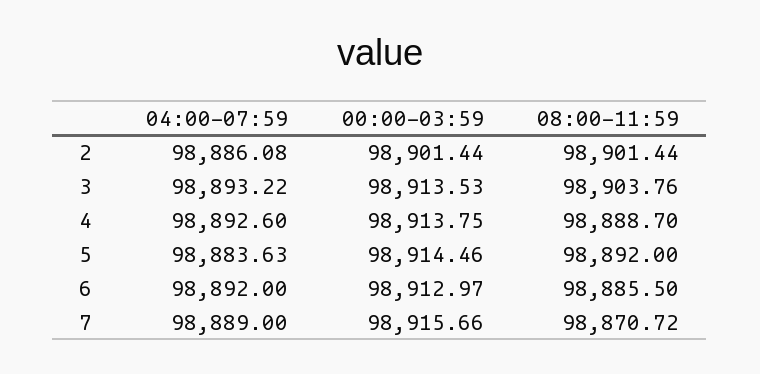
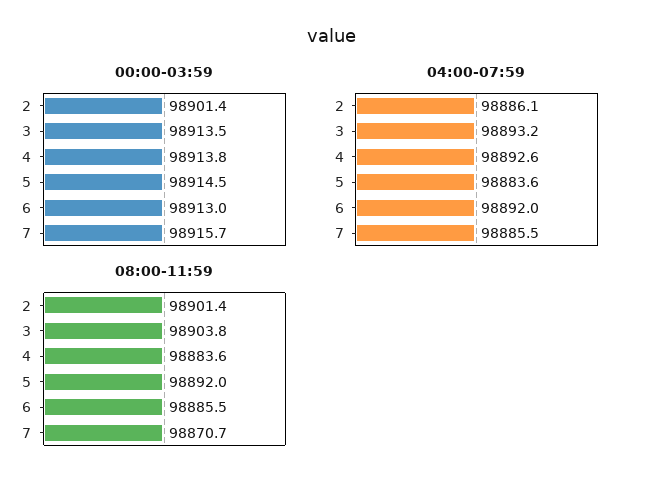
08:00-11:59, 4: 98888.7 -> 98883.6
04:00-07:59, 7: 98889 -> 98885.5

